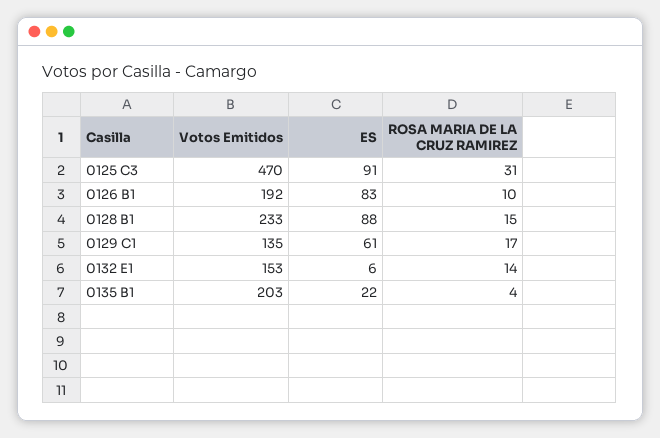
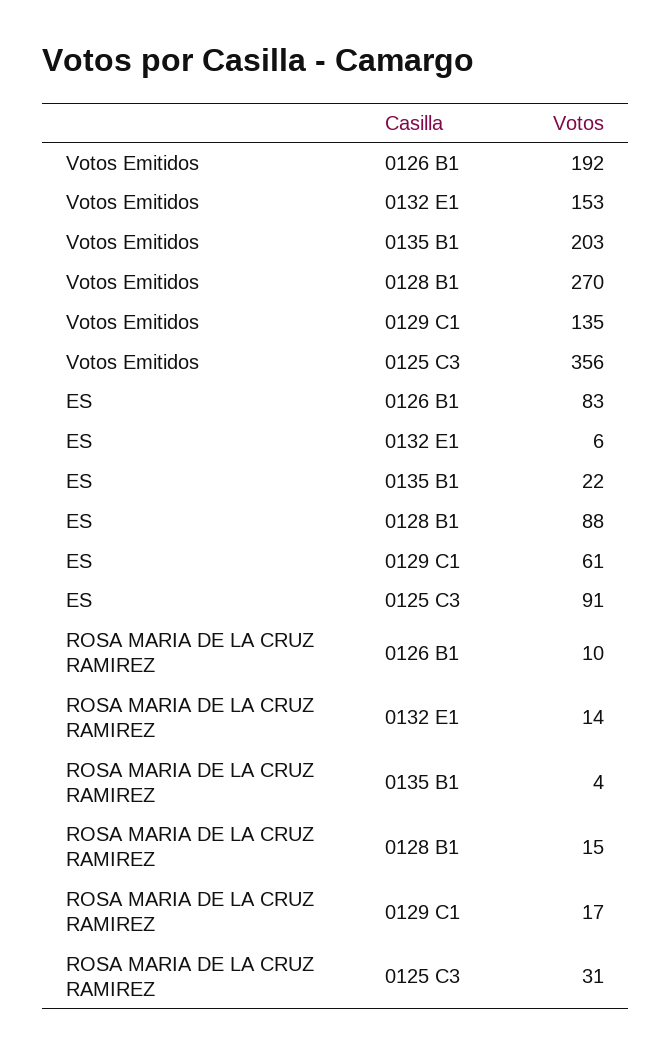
Votos Emitidos, 0125 C3: 470 -> 356
Votos Emitidos, 0128 B1: 233 -> 270

